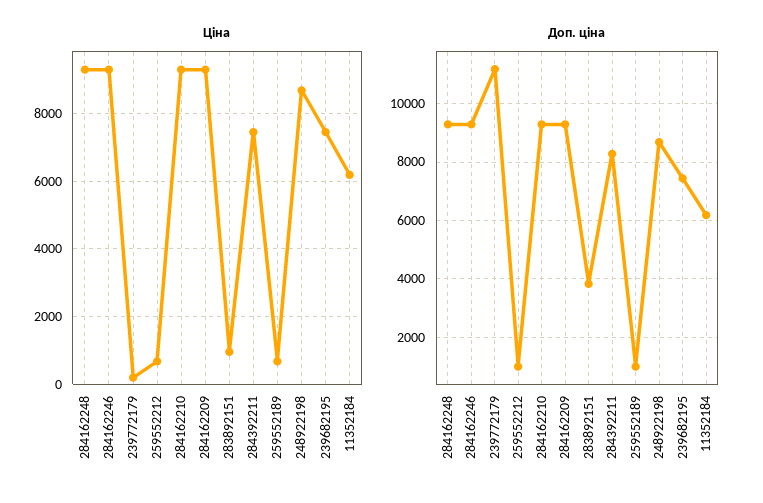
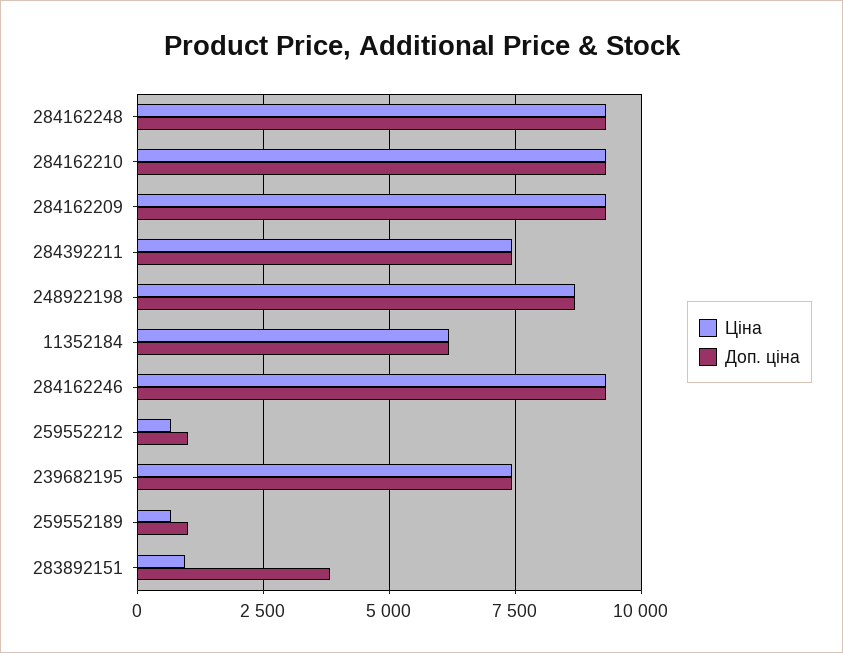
Ціна, 239772179: 200 -> none
Доп. ціна, 239772179: 11250 -> none
Доп. ціна, 284392211: 8250 -> 7500

